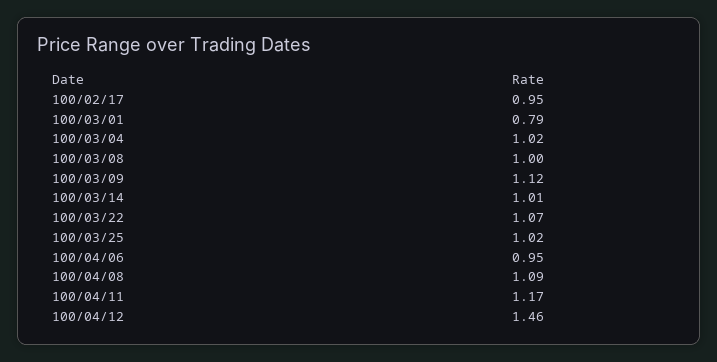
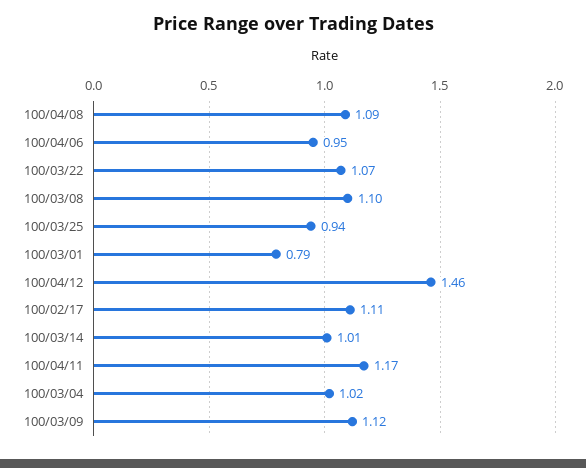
100/02/17: 0.95 -> 1.11
100/03/08: 1 -> 1.1
100/03/25: 1.02 -> 0.94

